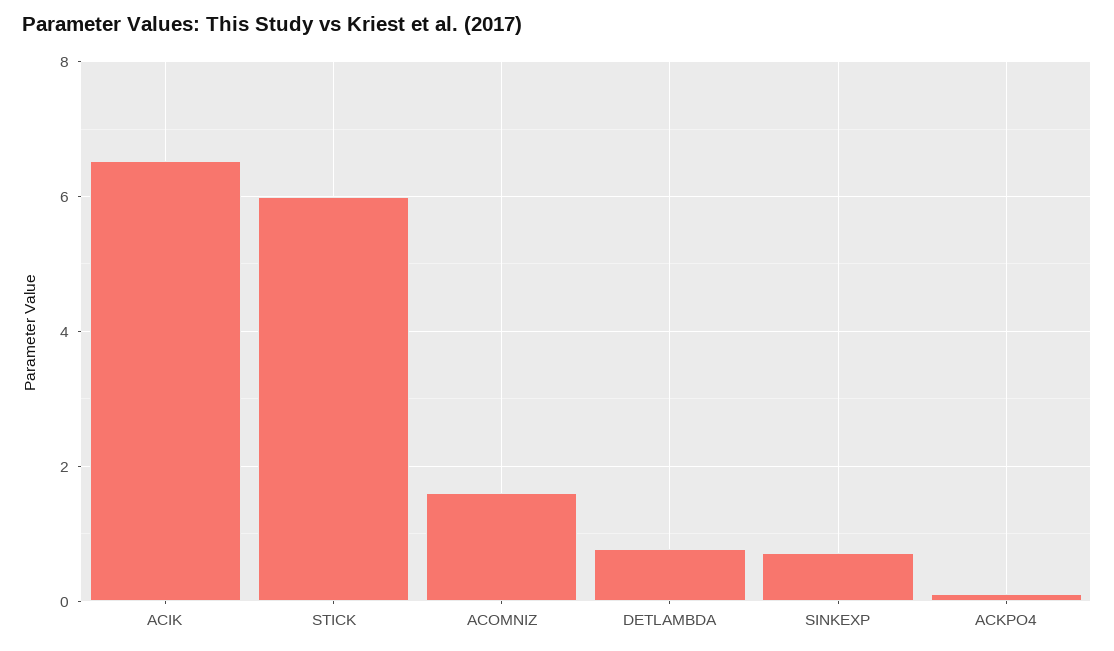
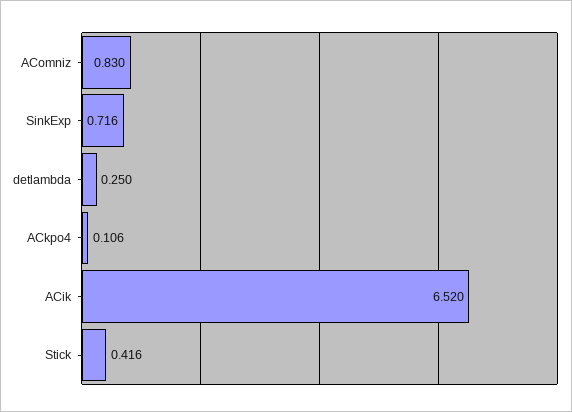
STICK: 6 -> 0.416
ACOMNIZ: 1.6 -> 0.83
DETLAMBDA: 0.8 -> 0.25

